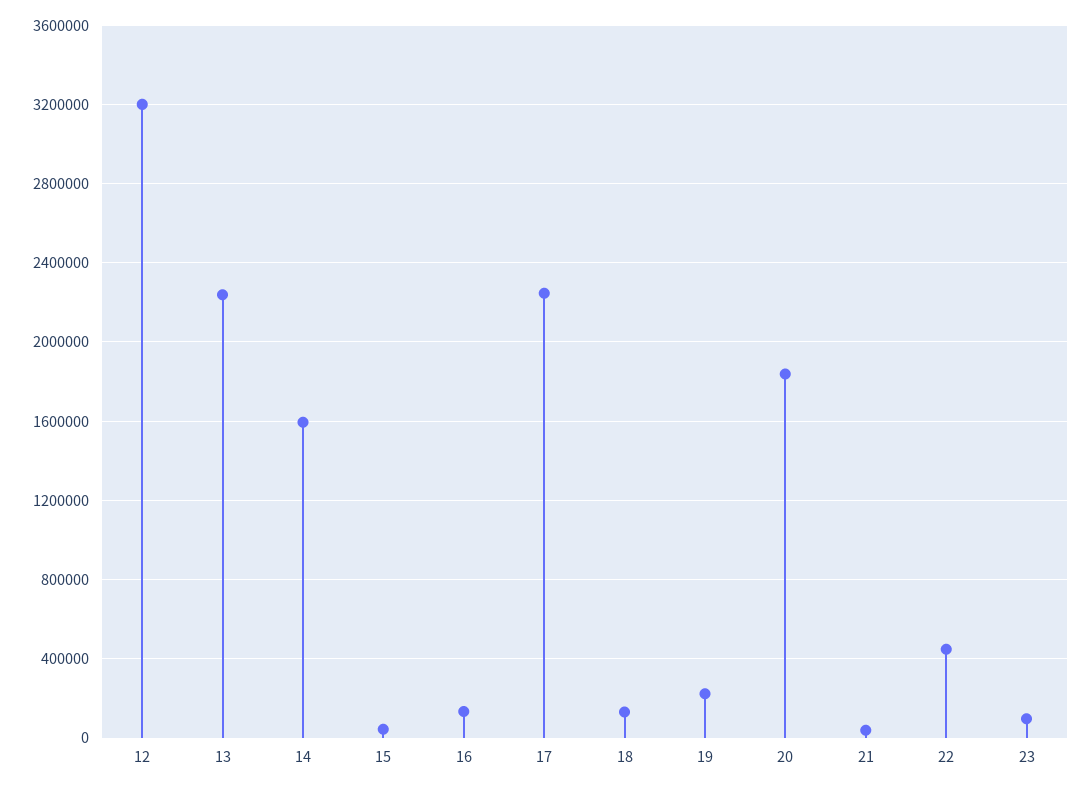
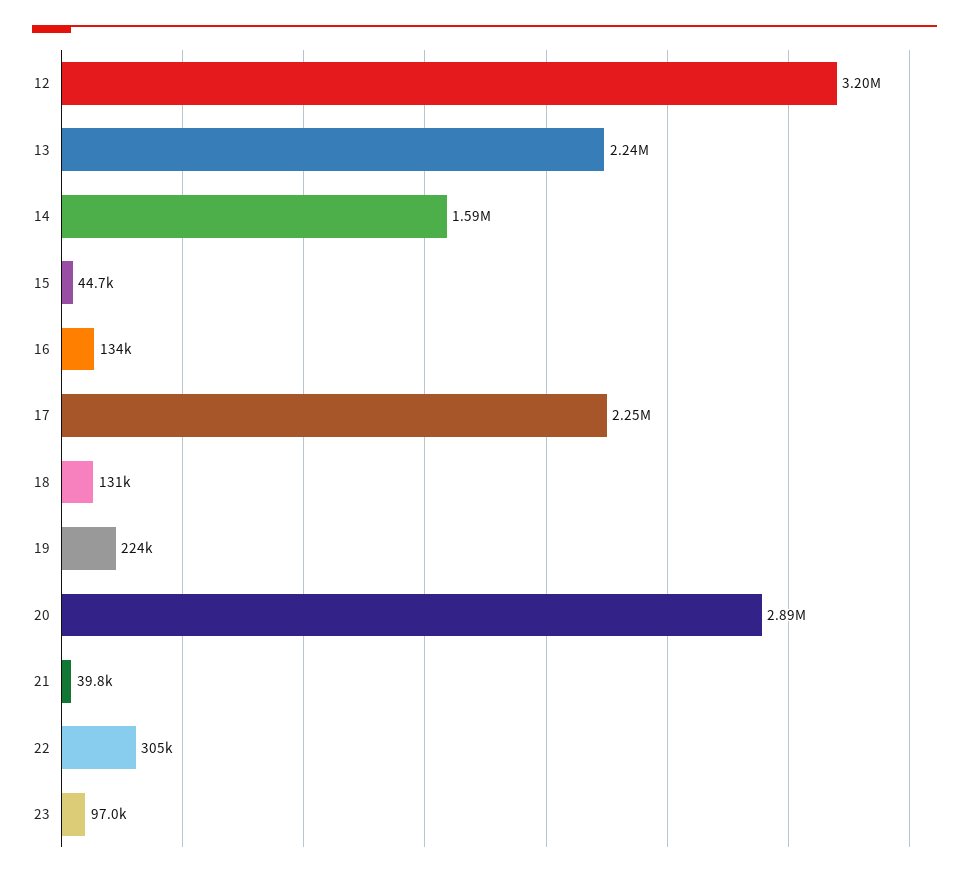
20: 1850000 -> 2890000
22: 450000 -> 305000

